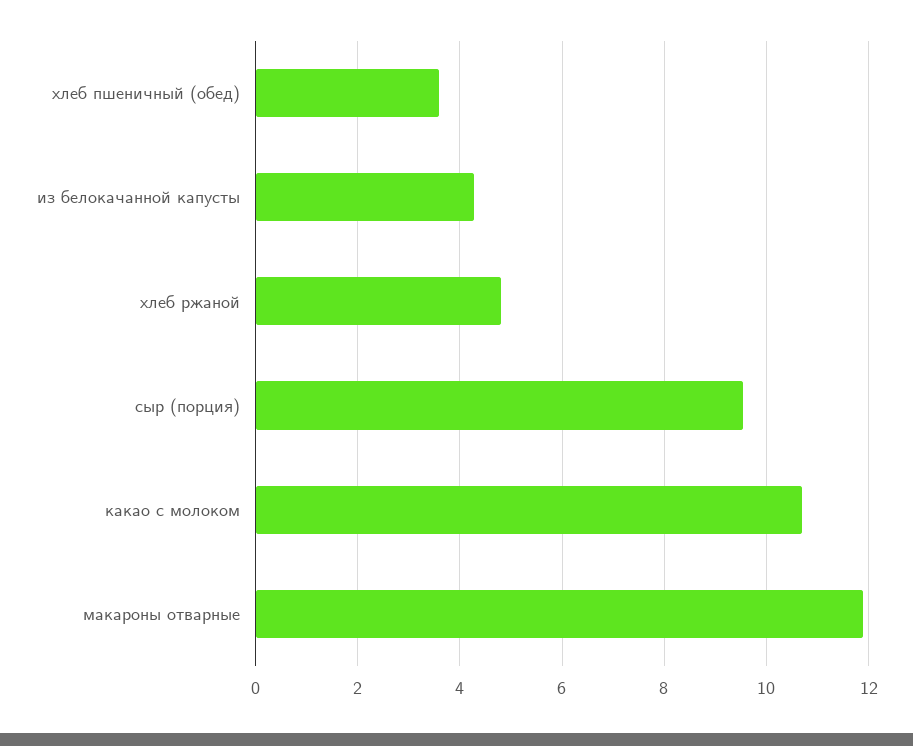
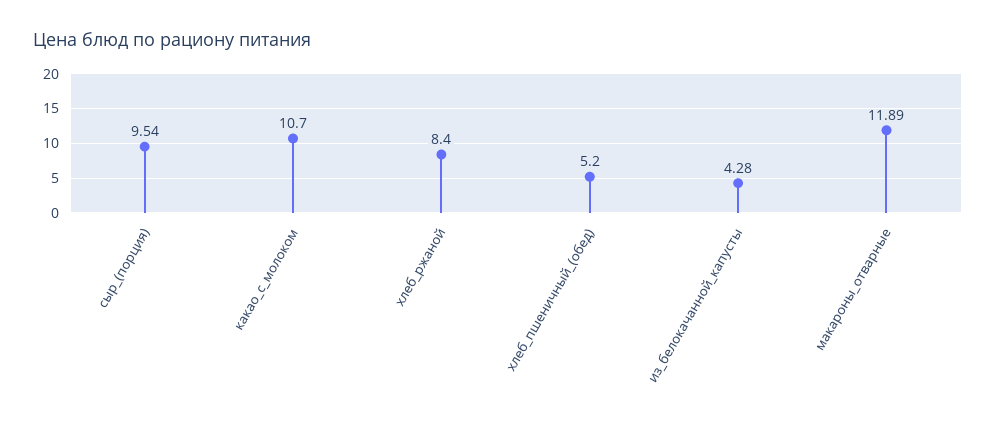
хлеб пшеничный (обед): 3.6 -> 5.2
хлеб ржаной: 4.8 -> 8.4

